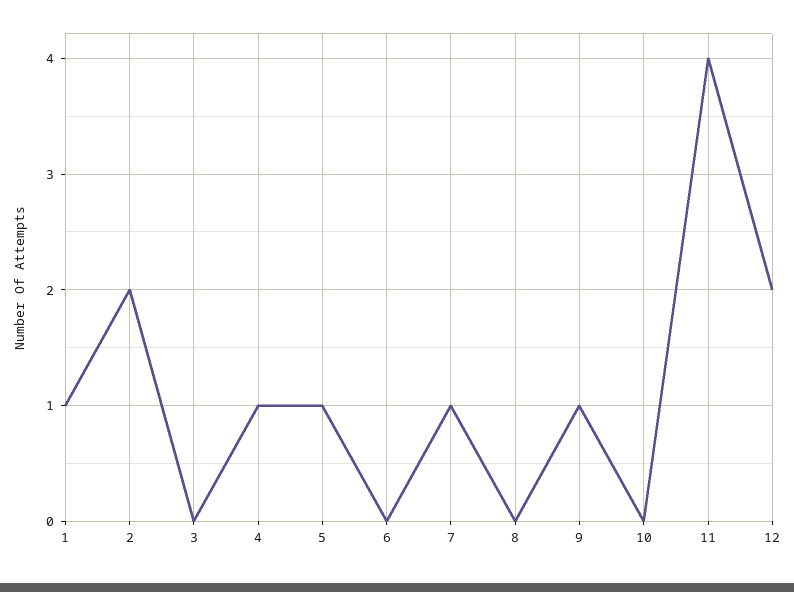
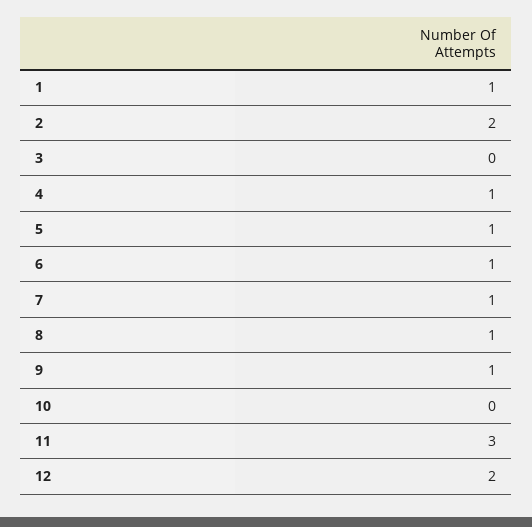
6: 0 -> 1
8: 0 -> 1
11: 4 -> 3

